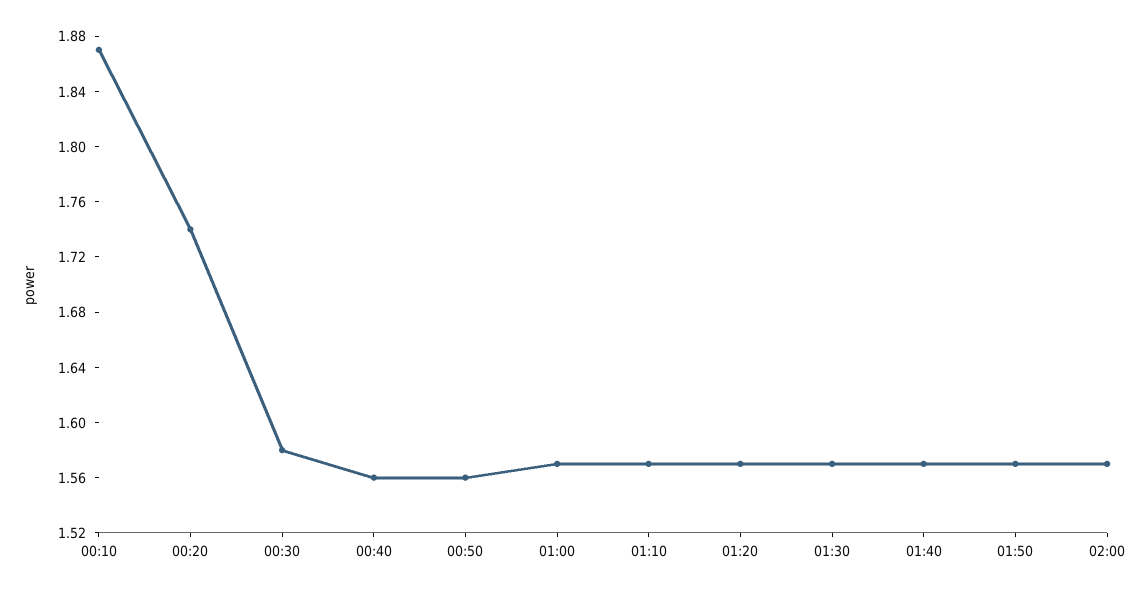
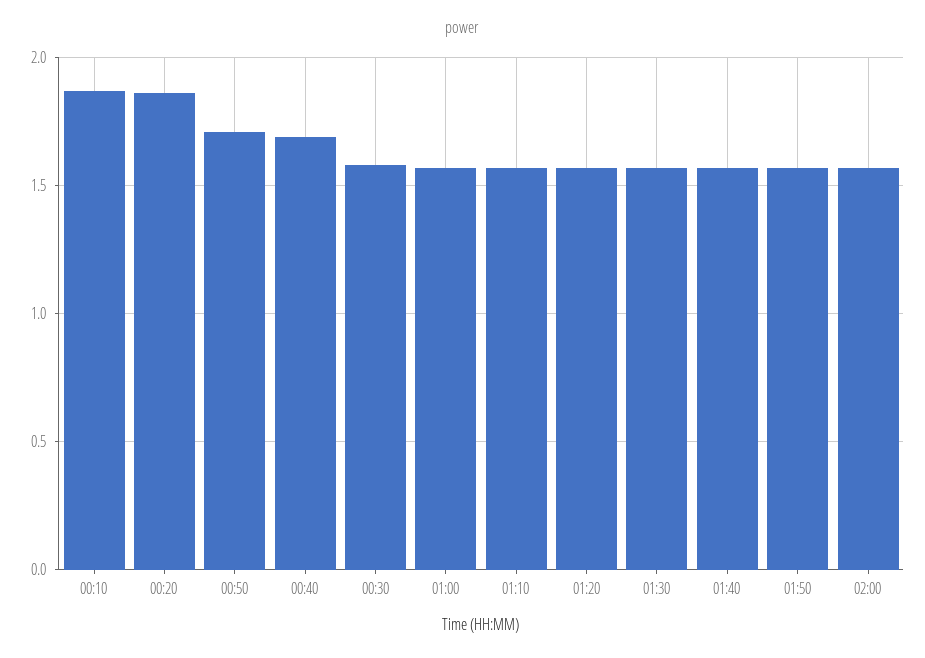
00:20: 1.74 -> 1.85
00:40: 1.56 -> 1.7
00:50: 1.56 -> 1.7

